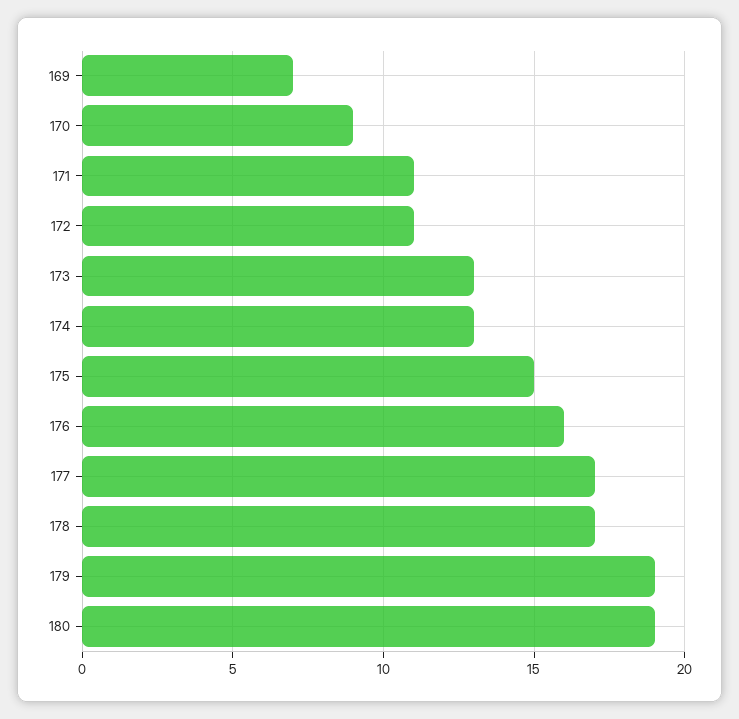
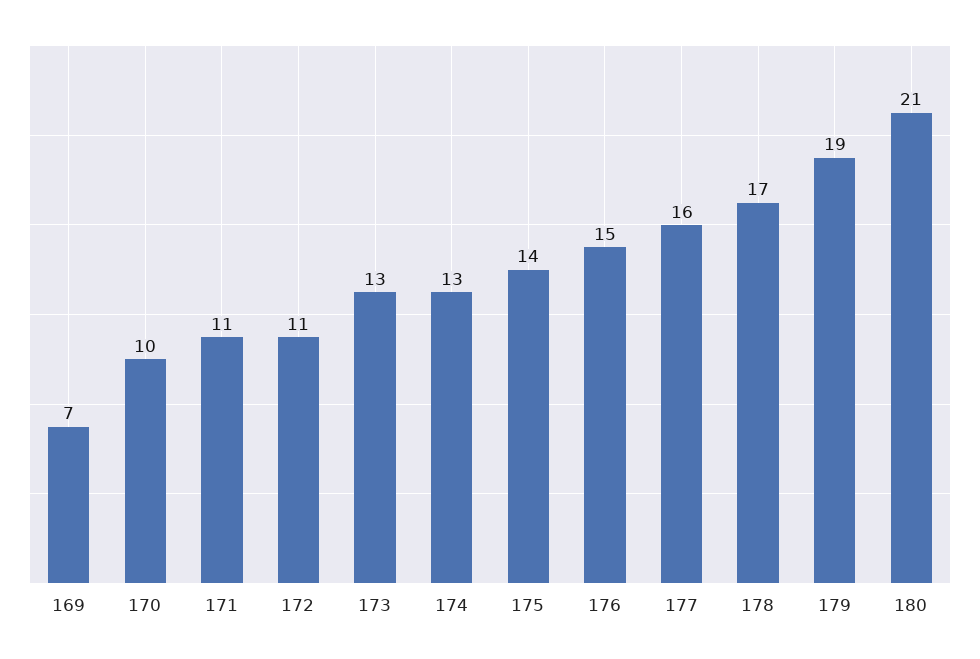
170: 9 -> 10
175: 15 -> 14
176: 16 -> 15
177: 17 -> 16
180: 19 -> 21

